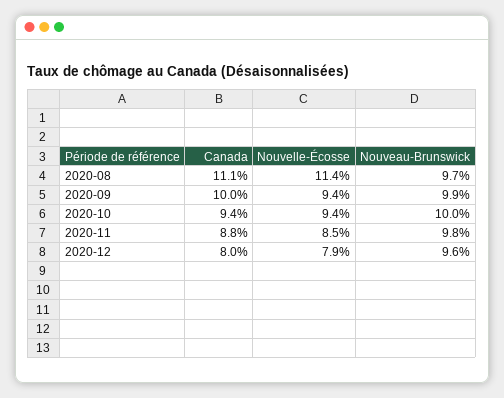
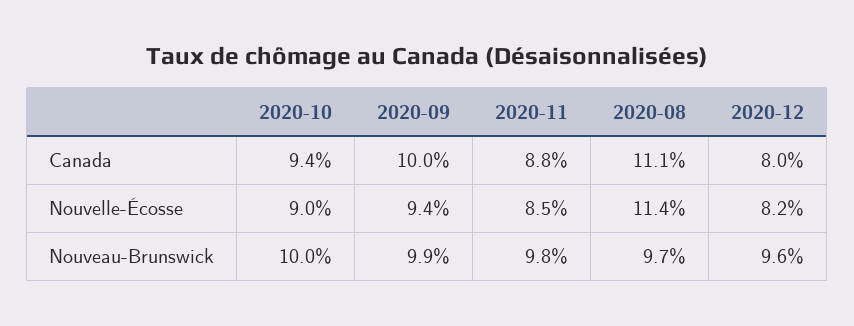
Nouvelle-Écosse, 2020-10: 9.4 -> 9
Nouvelle-Écosse, 2020-12: 7.9 -> 8.2

